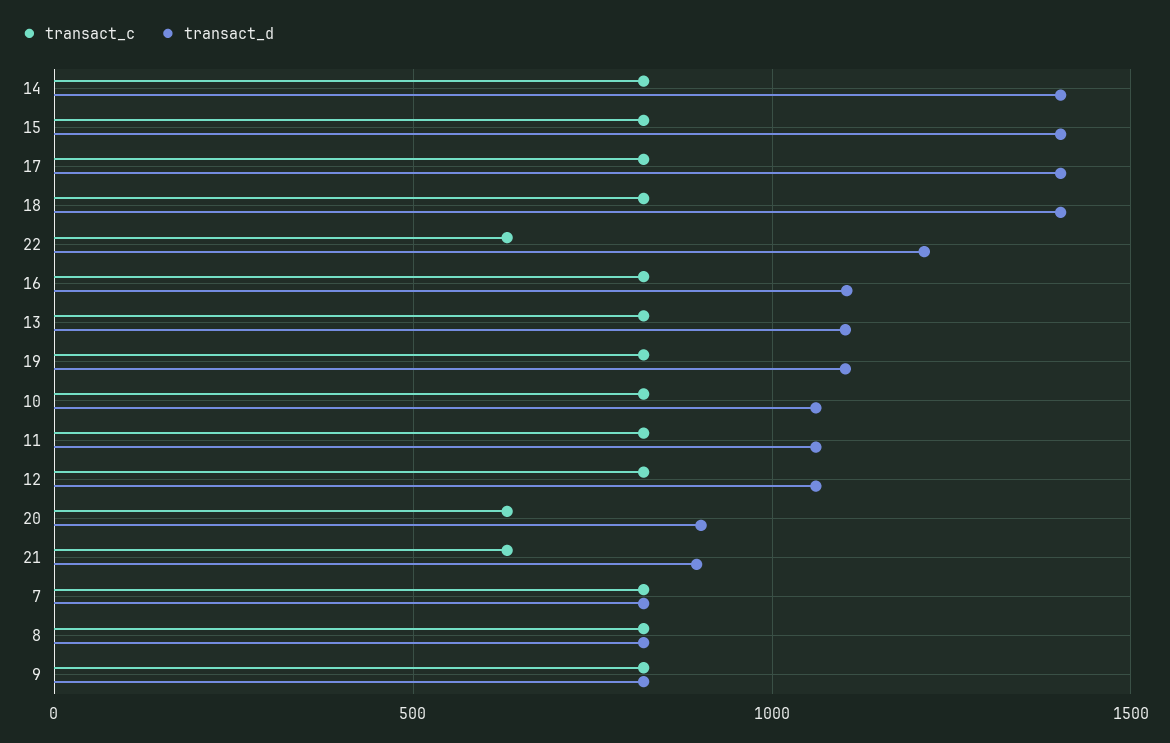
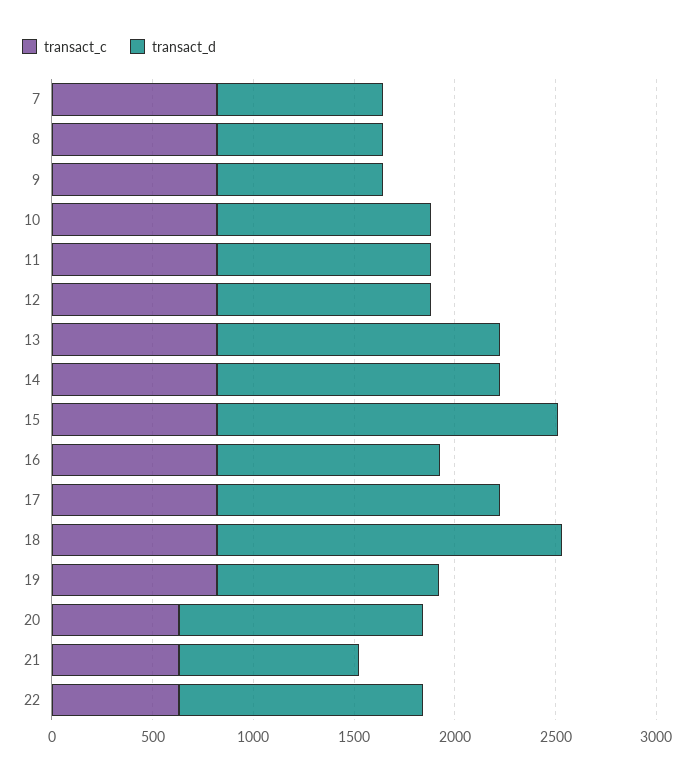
transact_d, 15: 1400 -> 1700
transact_d, 18: 1400 -> 1700
transact_d, 13: 1100 -> 1400
transact_d, 20: 900 -> 1200

